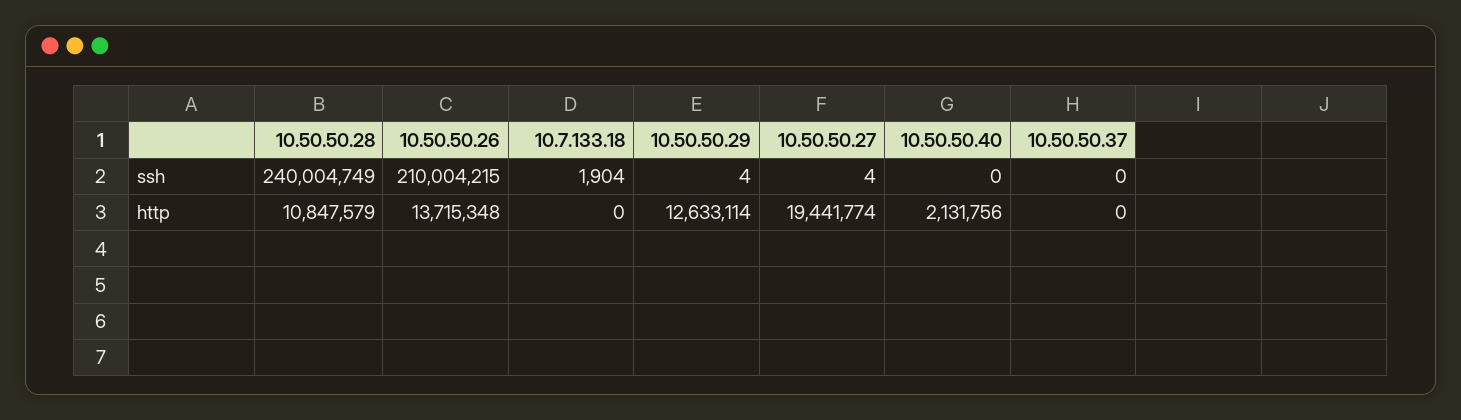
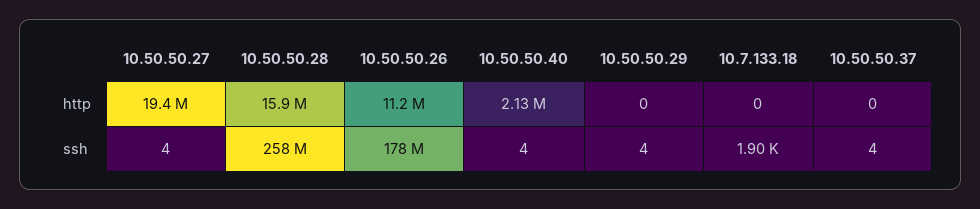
10.50.50.28, ssh: 240004749 -> 258000000
10.50.50.26, ssh: 210004215 -> 178000000
10.50.50.40, ssh: 0 -> 4
10.50.50.37, ssh: 0 -> 4
10.50.50.28, http: 10847579 -> 15900000
10.50.50.26, http: 13715348 -> 11200000
10.50.50.29, http: 12633114 -> 0

